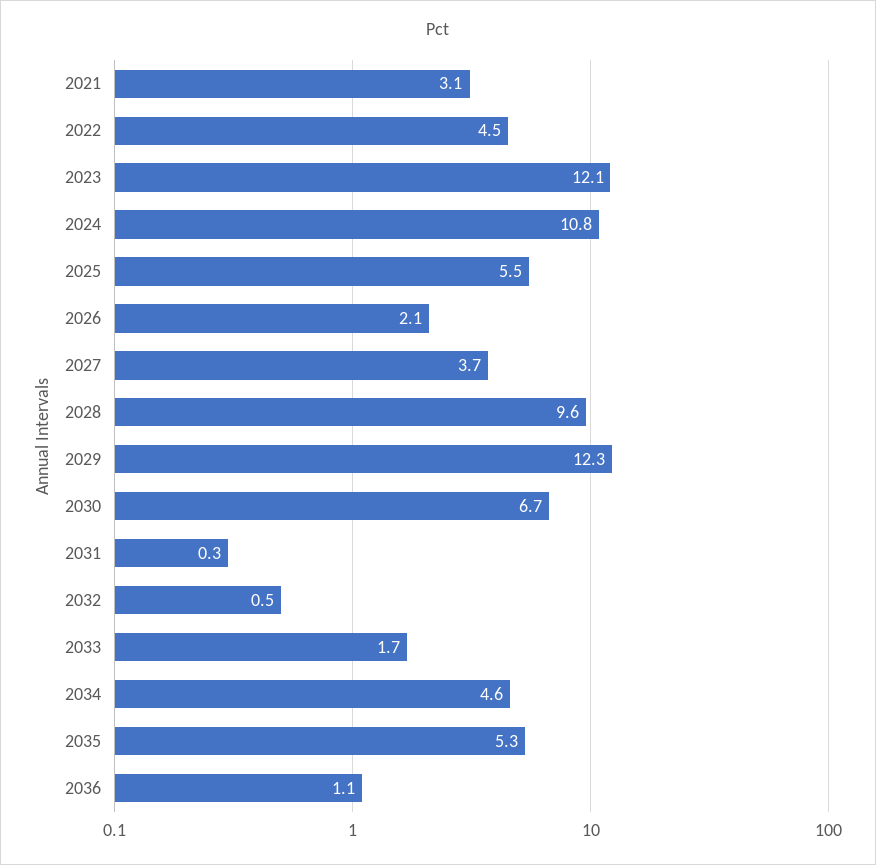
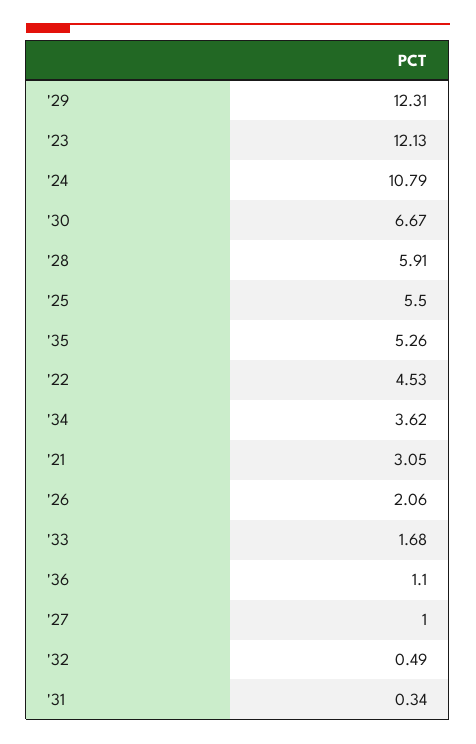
2027: 3.7 -> 1
2028: 9.6 -> 5.91
2034: 4.6 -> 3.62

